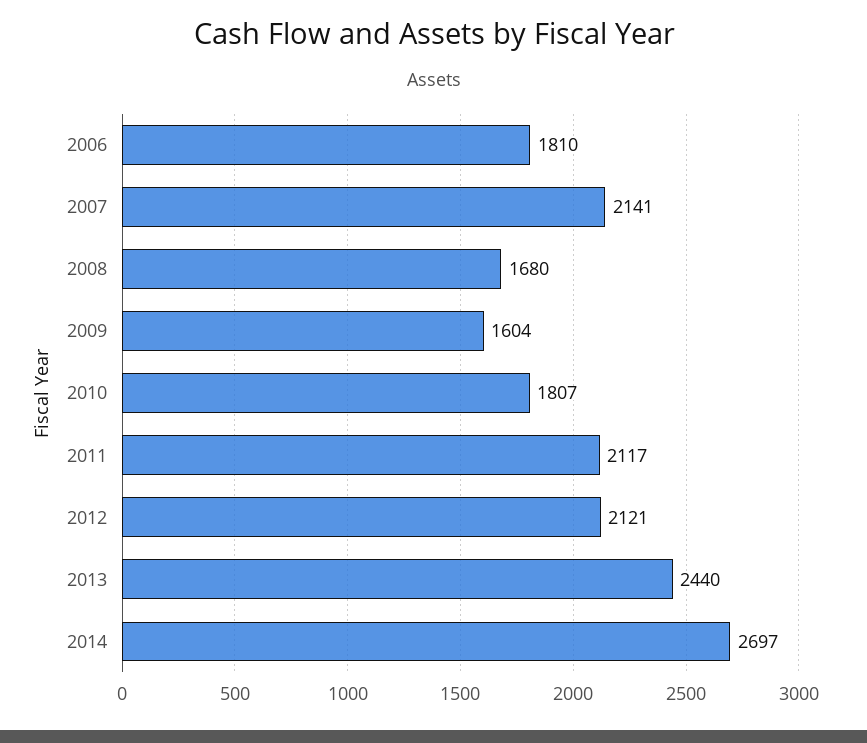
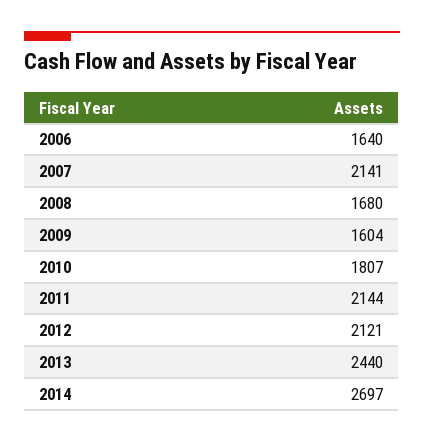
2006: 1810 -> 1640
2011: 2117 -> 2144

